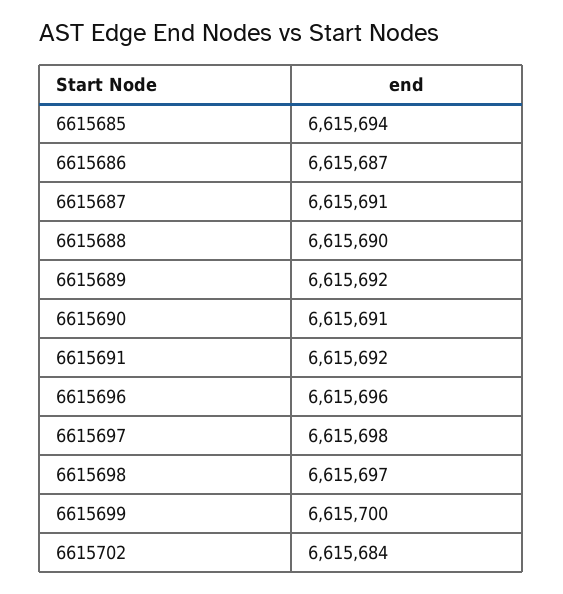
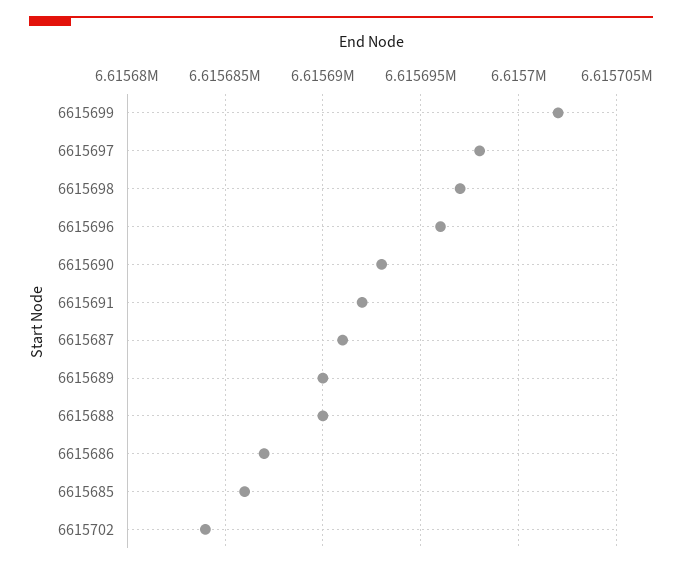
6615685: 6615694 -> 6615686
6615689: 6615692 -> 6615690
6615690: 6615691 -> 6615693
6615699: 6615700 -> 6615702

